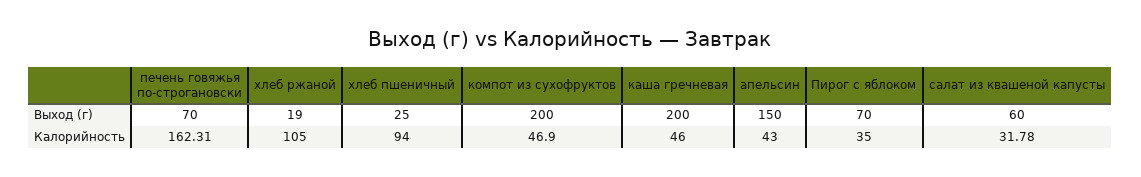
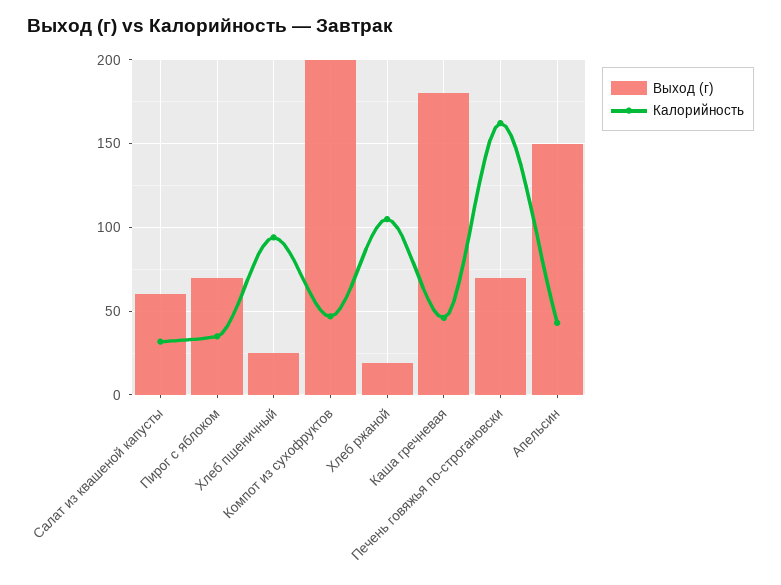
Выход (г), каша гречневая: 200 -> 180

